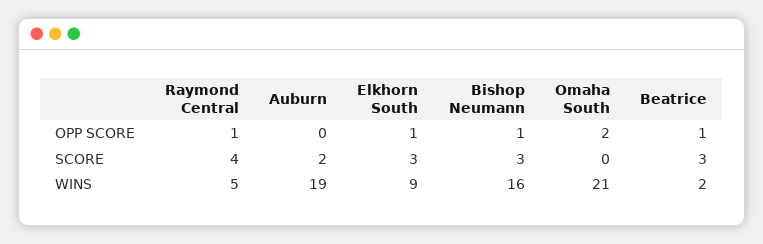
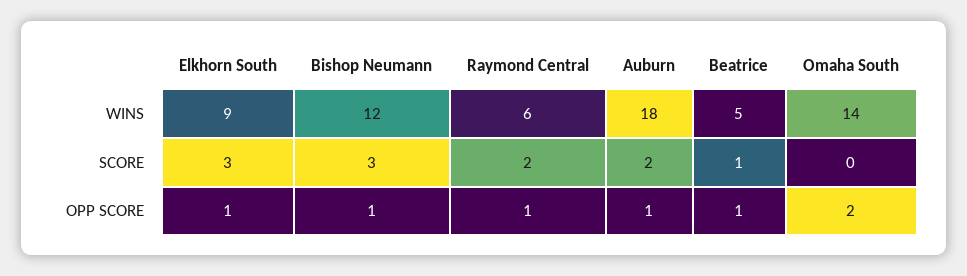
Auburn, OPP SCORE: 0 -> 1
Raymond Central, SCORE: 4 -> 2
Beatrice, SCORE: 3 -> 1
Raymond Central, WINS: 5 -> 6
Auburn, WINS: 19 -> 18
Bishop Neumann, WINS: 16 -> 12
Omaha South, WINS: 21 -> 14
Beatrice, WINS: 2 -> 5

